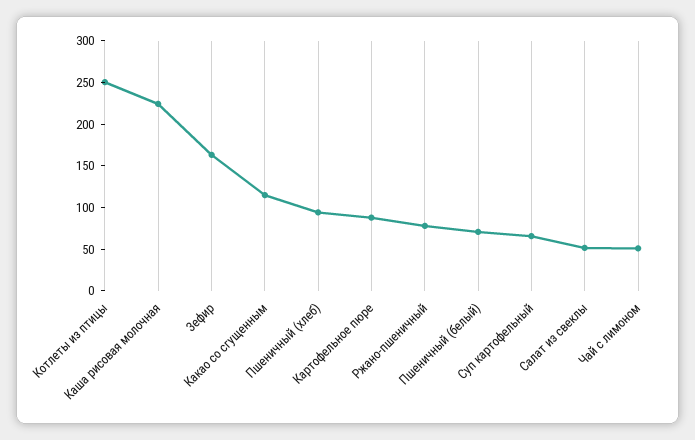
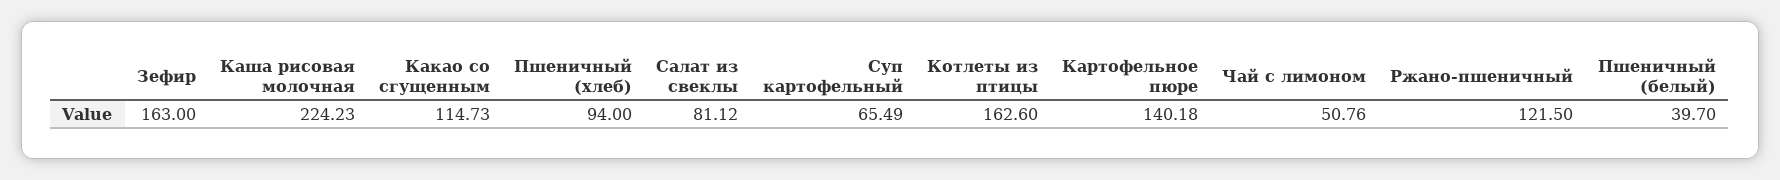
Котлеты из птицы: 250 -> 162.6
Картофельное пюре: 90 -> 140.18
Ржано-пшеничный: 80 -> 121.5
Пшеничный (белый): 70 -> 39.7
Салат из свеклы: 50 -> 81.12

